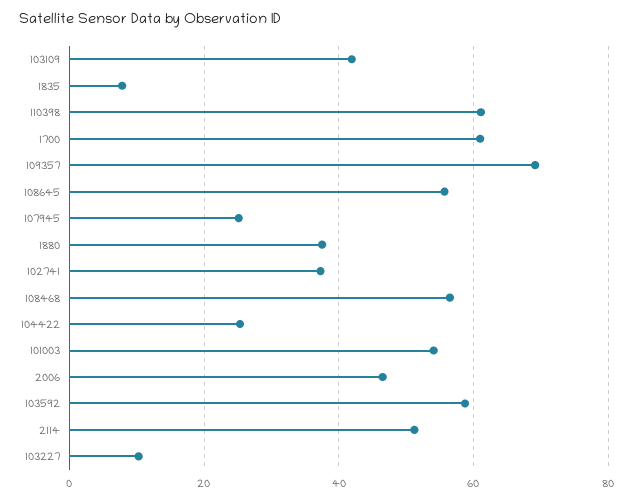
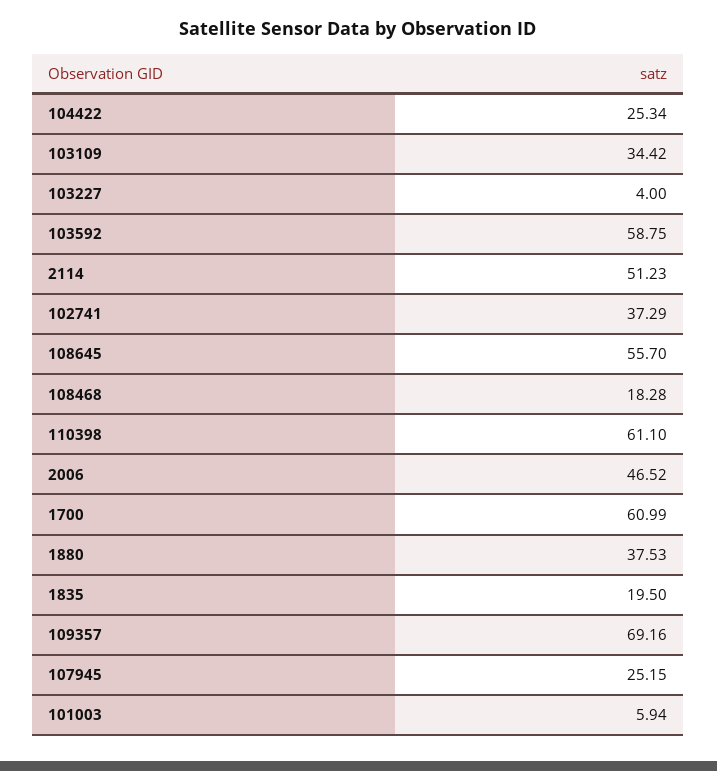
103109: 42 -> 34.42
1835: 8 -> 19.5
108468: 56 -> 18.28
101003: 54 -> 5.94
103227: 10 -> 4

